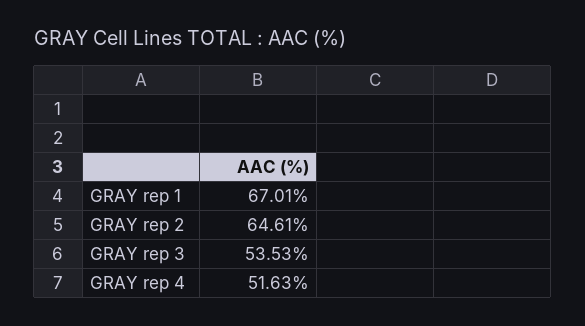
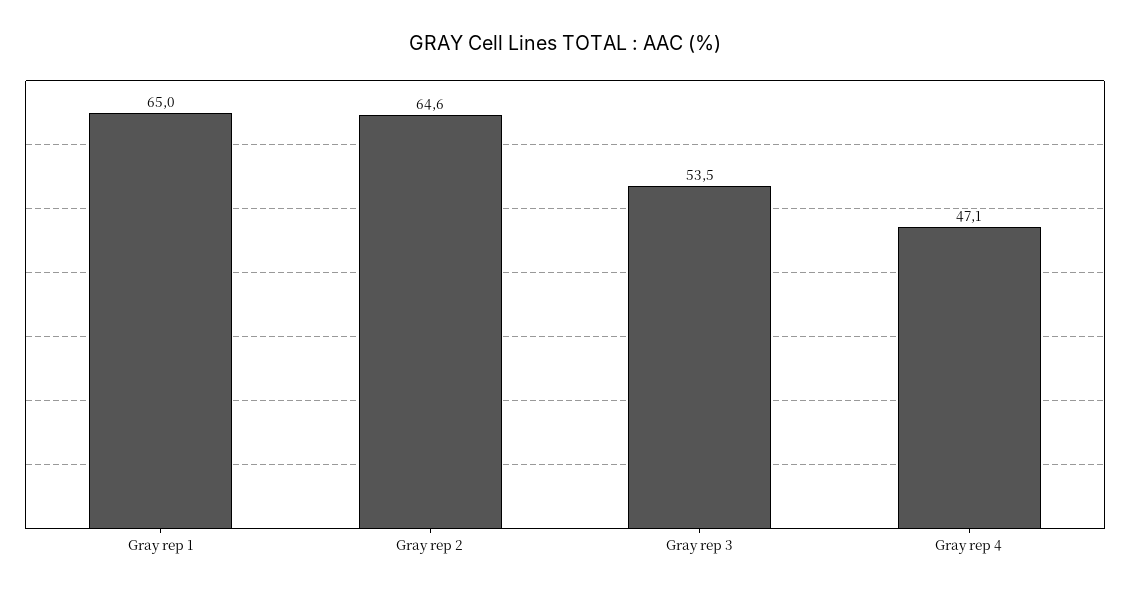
GRAY rep 1: 67.01 -> 65
GRAY rep 4: 51.63 -> 47.1

